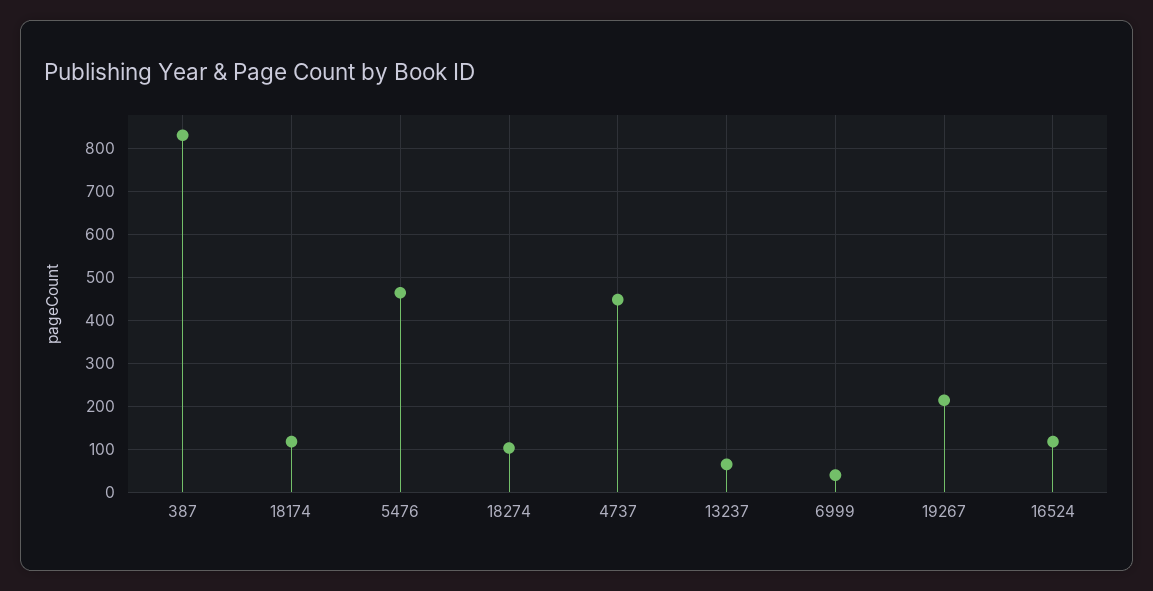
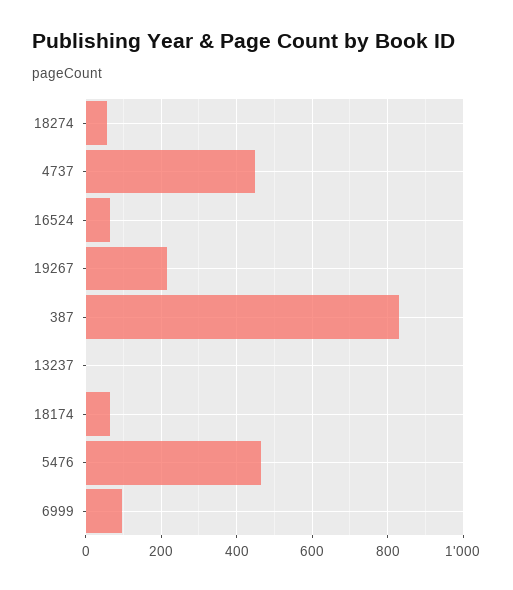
18174: 120 -> 60
18274: 100 -> 60
13237: 60 -> 0
6999: 40 -> 100
16524: 120 -> 60

